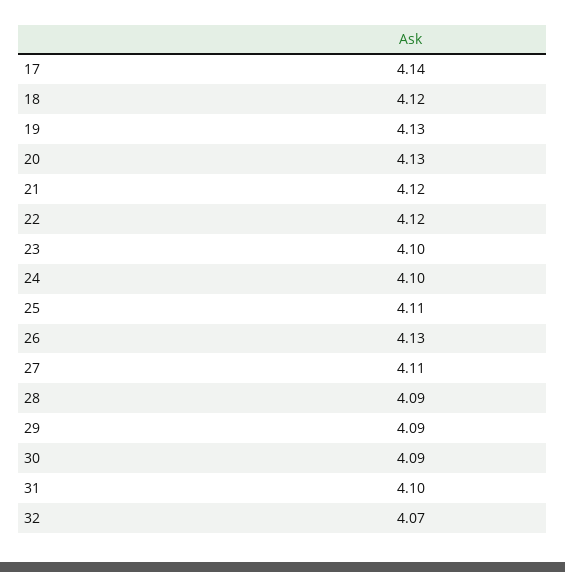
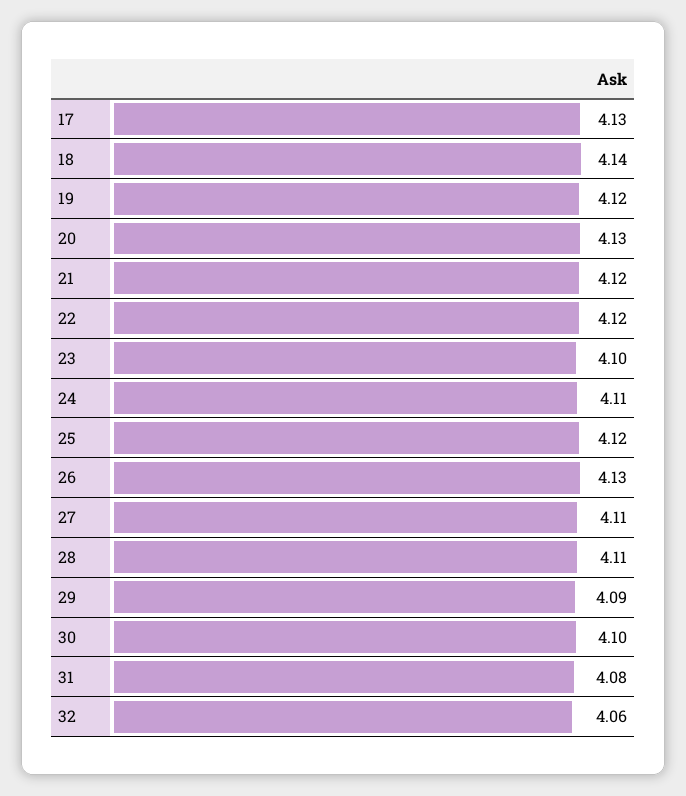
17: 4.14 -> 4.13
18: 4.12 -> 4.14
19: 4.13 -> 4.12
24: 4.1 -> 4.11
25: 4.11 -> 4.12
28: 4.09 -> 4.11
30: 4.09 -> 4.1
31: 4.1 -> 4.08
32: 4.07 -> 4.06

